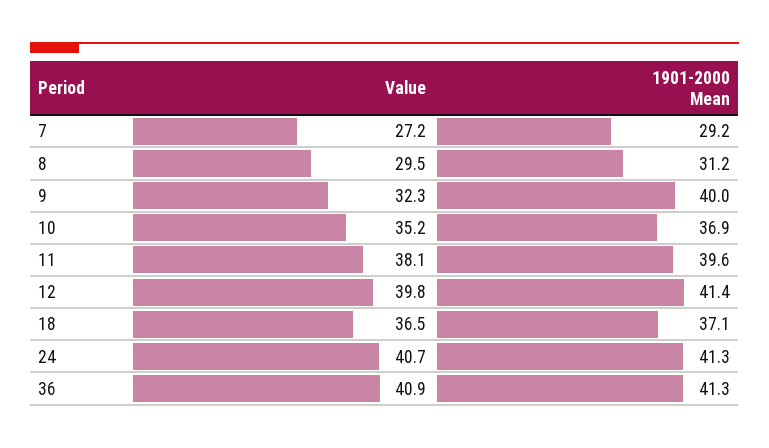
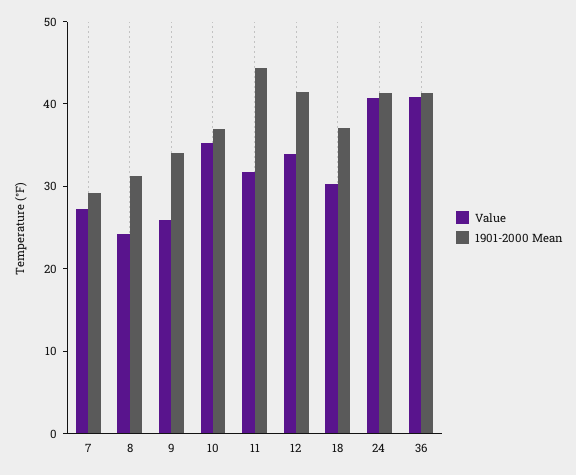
Value, 8: 29.5 -> 24
Value, 9: 32.3 -> 26
1901-2000 Mean, 9: 40 -> 34
Value, 11: 38.1 -> 32
1901-2000 Mean, 11: 39.6 -> 44
Value, 12: 39.8 -> 34
Value, 18: 36.5 -> 30

